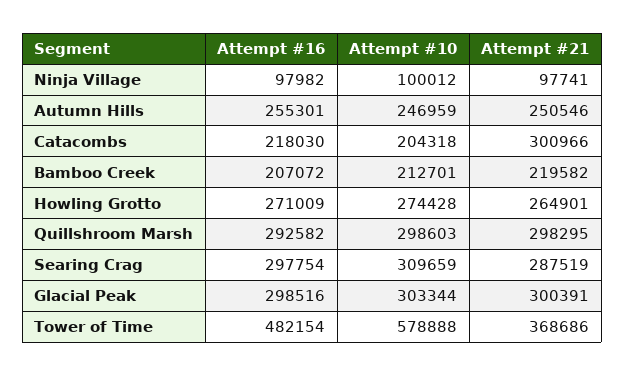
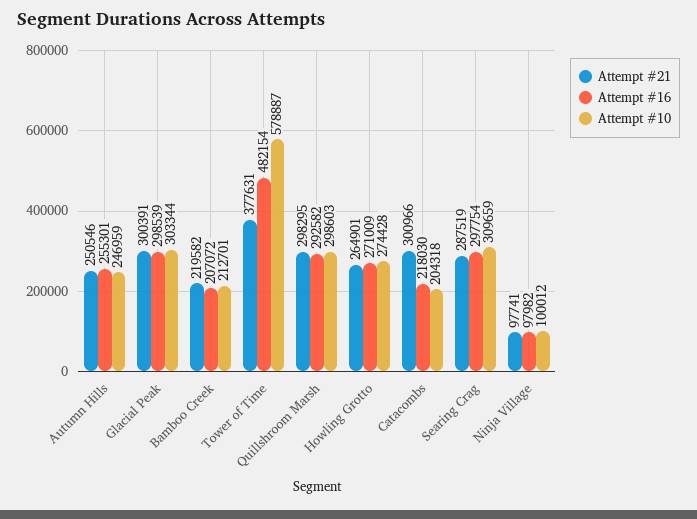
Attempt #16, Glacial Peak: 298516 -> 298539
Attempt #10, Tower of Time: 578888 -> 578887
Attempt #21, Tower of Time: 368686 -> 377631

